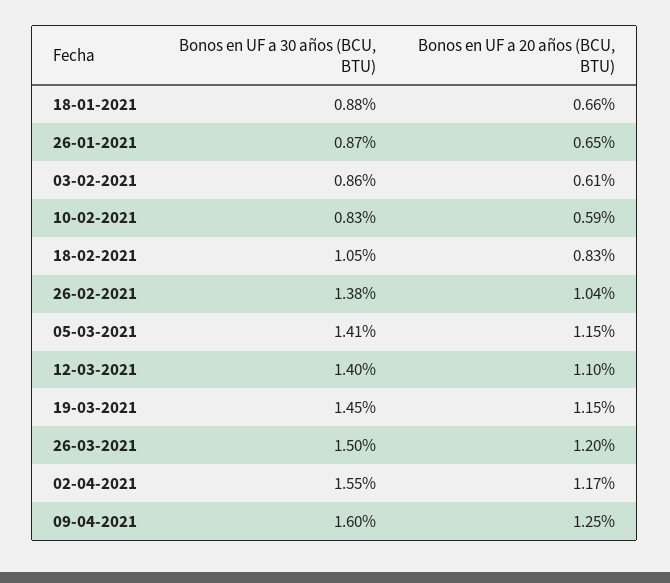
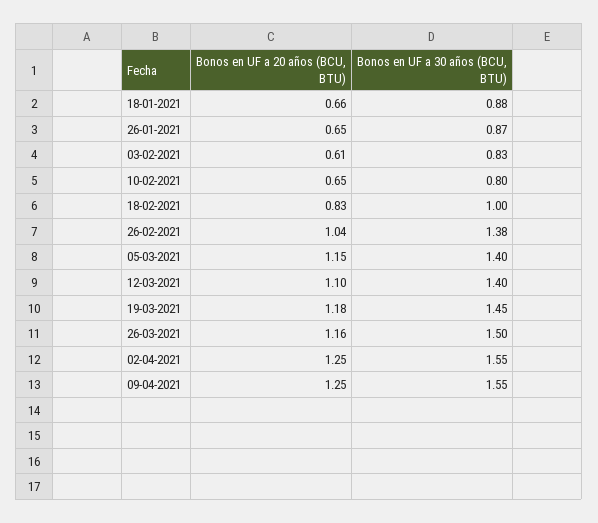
Bonos en UF a 30 años (BCU, BTU), 03-02-2021: 0.86 -> 0.83
Bonos en UF a 30 años (BCU, BTU), 10-02-2021: 0.83 -> 0.8
Bonos en UF a 20 años (BCU, BTU), 10-02-2021: 0.59 -> 0.65
Bonos en UF a 30 años (BCU, BTU), 18-02-2021: 1.05 -> 1
Bonos en UF a 30 años (BCU, BTU), 05-03-2021: 1.41 -> 1.4
Bonos en UF a 20 años (BCU, BTU), 19-03-2021: 1.15 -> 1.18
Bonos en UF a 20 años (BCU, BTU), 26-03-2021: 1.2 -> 1.16
Bonos en UF a 20 años (BCU, BTU), 02-04-2021: 1.17 -> 1.25
Bonos en UF a 30 años (BCU, BTU), 09-04-2021: 1.6 -> 1.55

